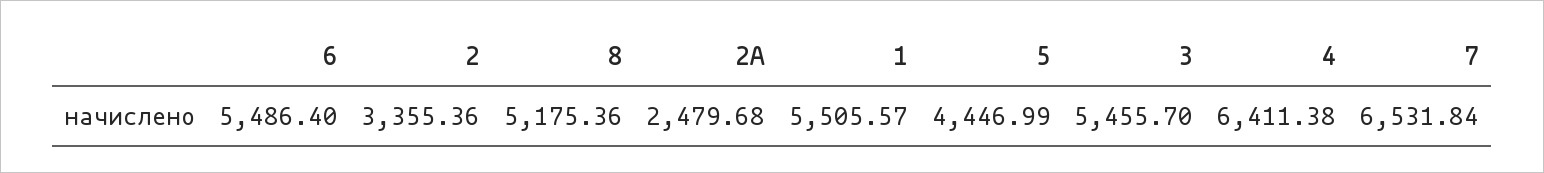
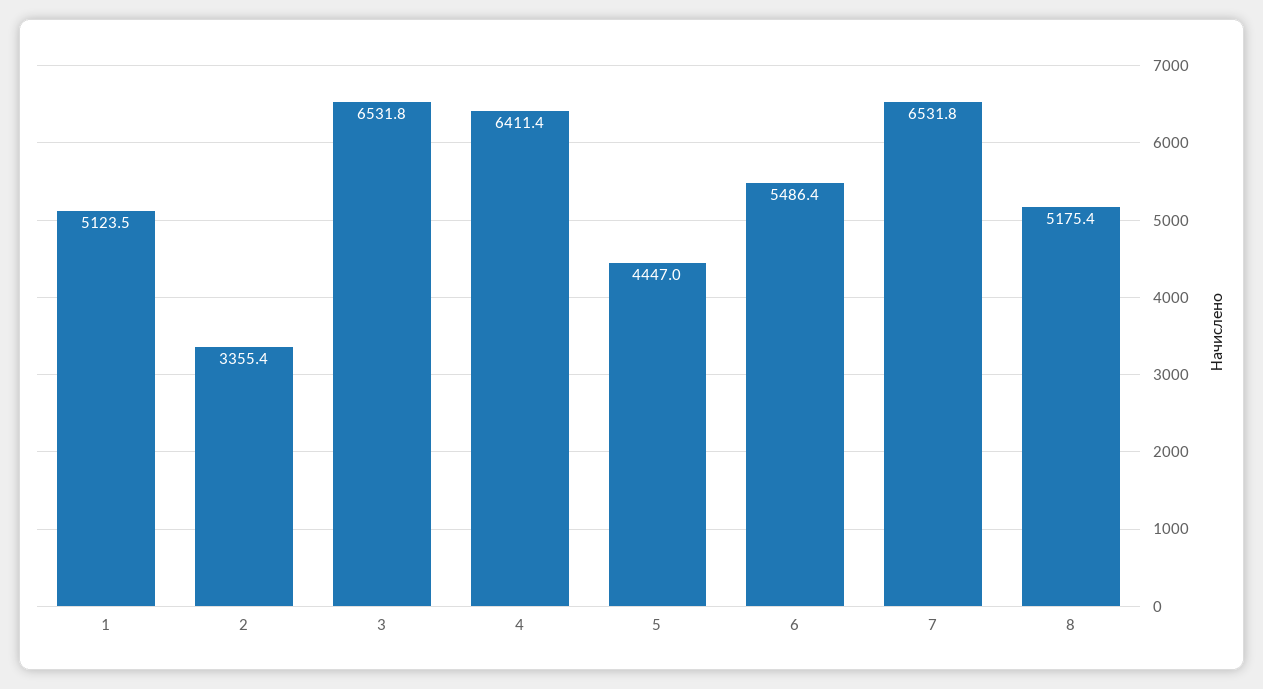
2А: 2479.68 -> none
1: 5505.57 -> 5123.5
3: 5455.7 -> 6531.8

